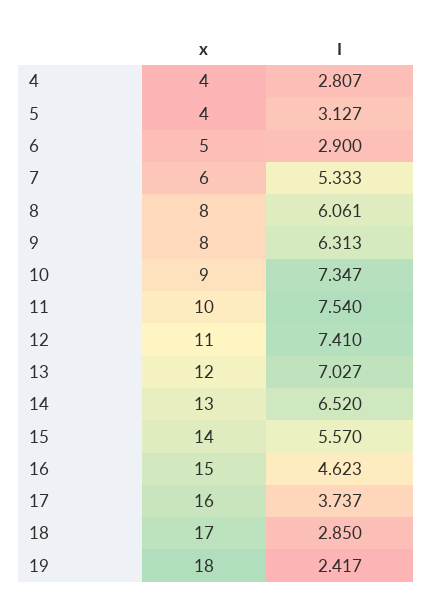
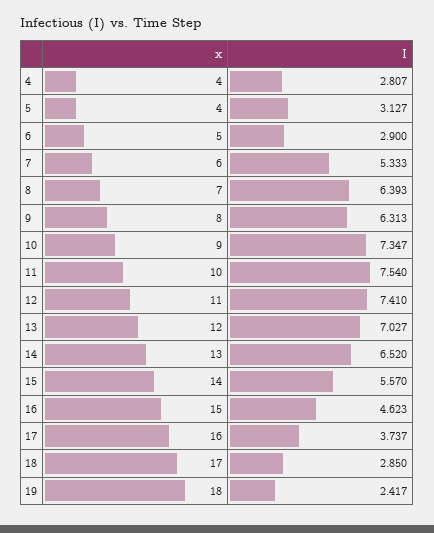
x, 8: 8 -> 7
I, 8: 6.061 -> 6.393

